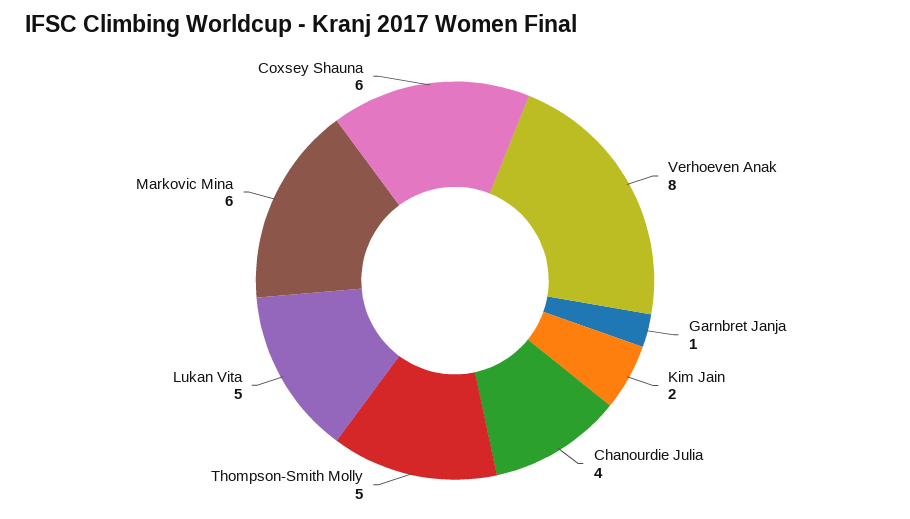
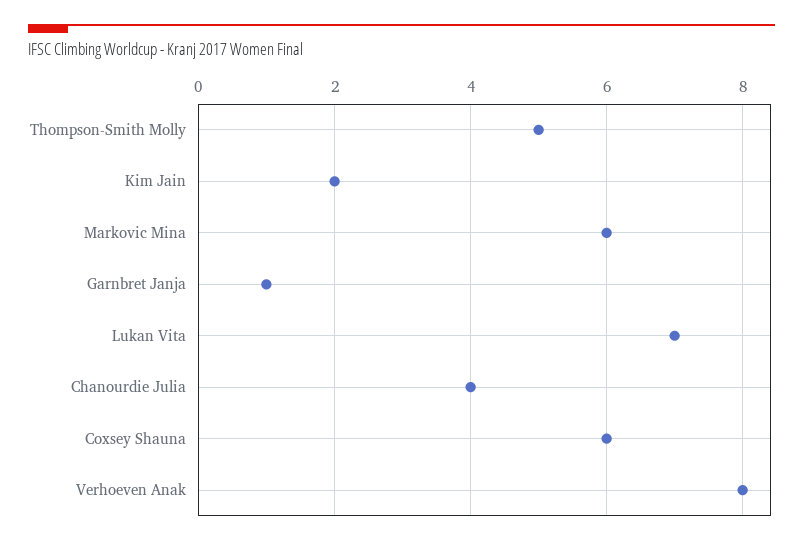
Lukan Vita: 5 -> 7

